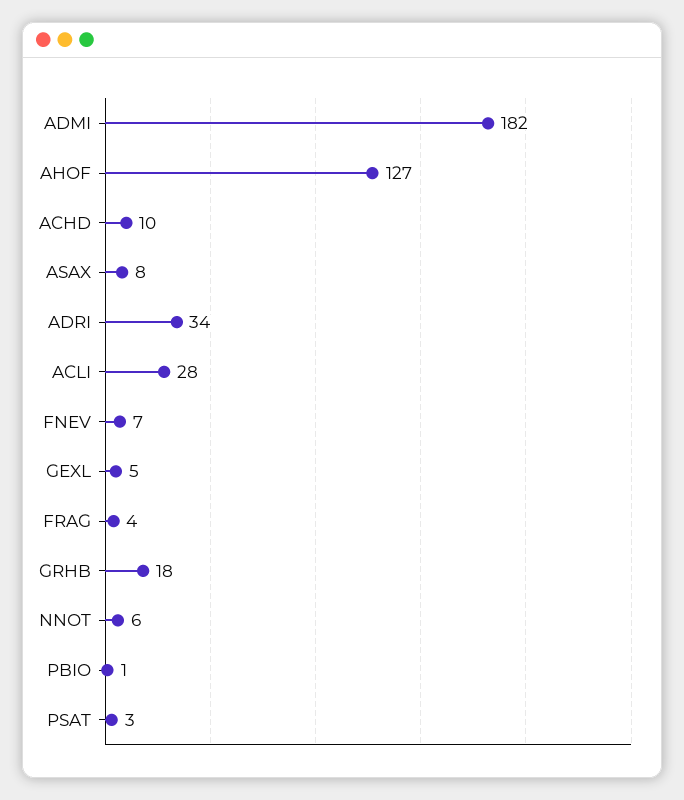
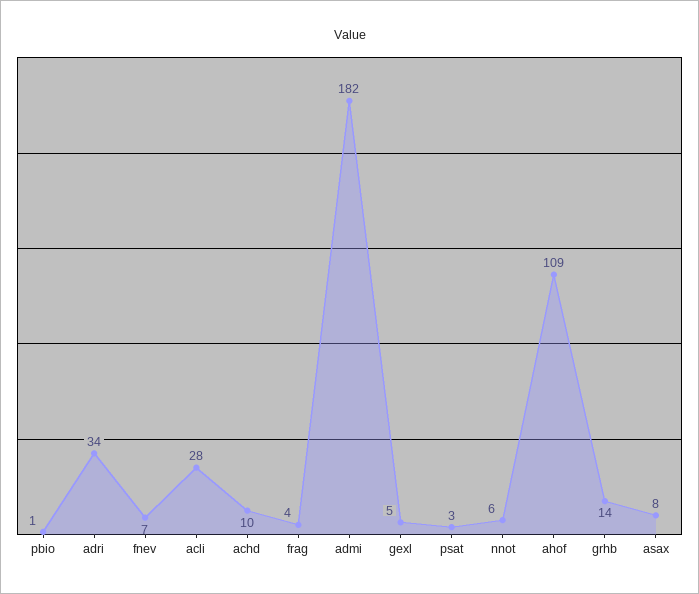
AHOF: 127 -> 109
GRHB: 18 -> 14

